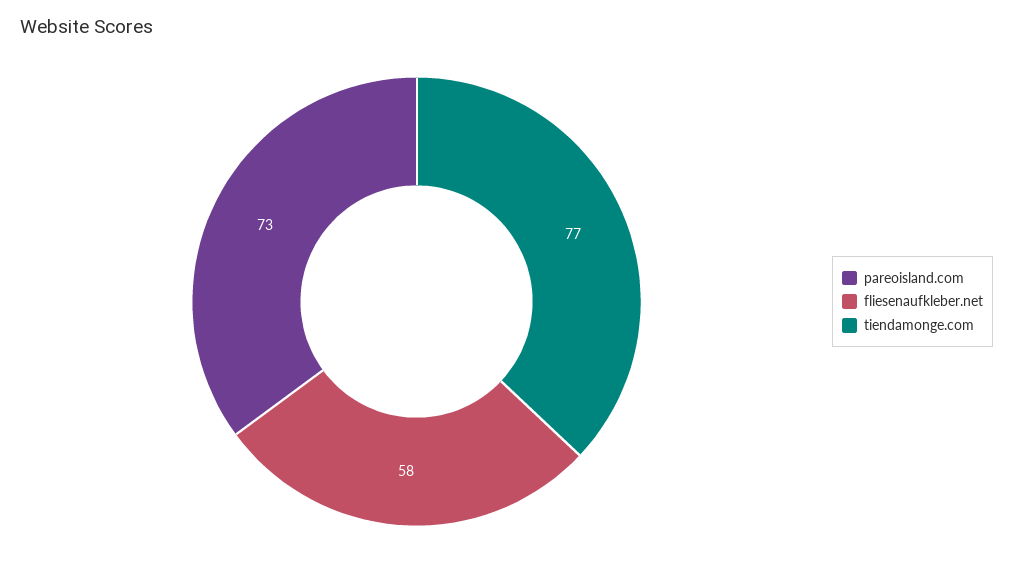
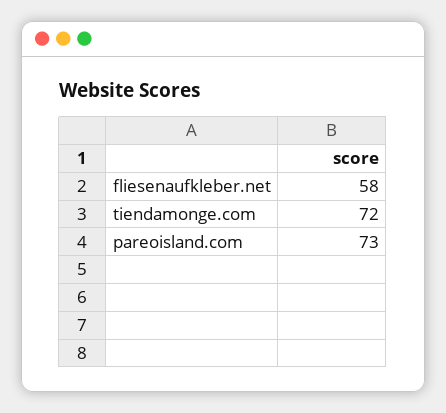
tiendamonge.com: 77 -> 72

